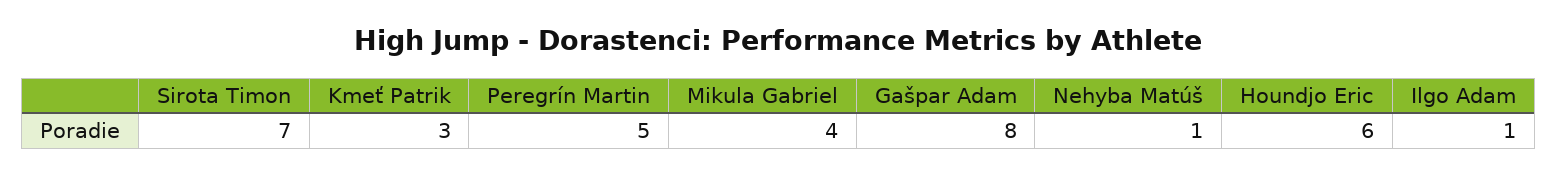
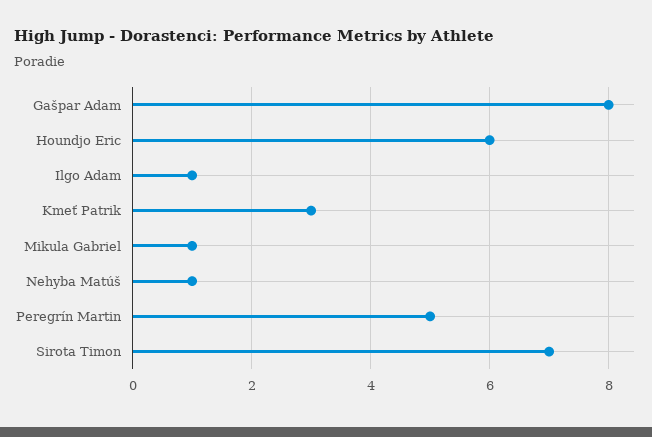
Mikula Gabriel: 4 -> 1

